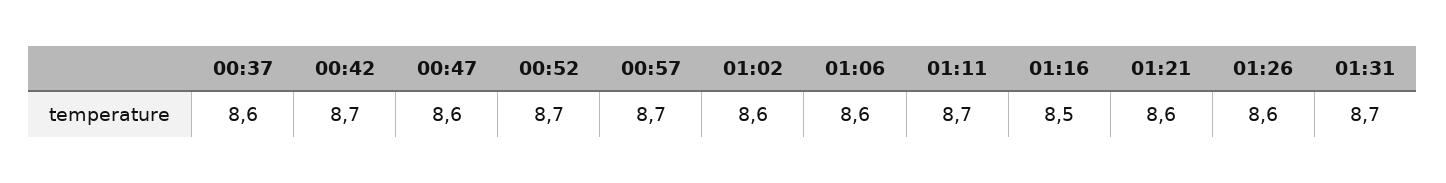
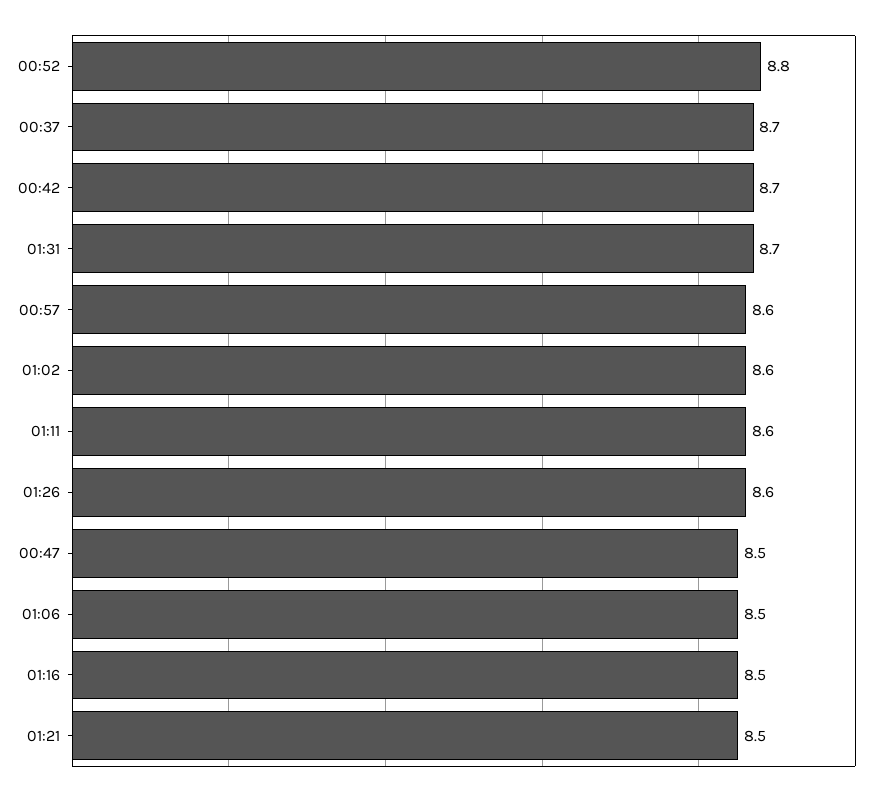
00:37: 8.6 -> 8.7
00:47: 8.6 -> 8.5
00:52: 8.7 -> 8.8
00:57: 8.7 -> 8.6
01:06: 8.6 -> 8.5
01:11: 8.7 -> 8.6
01:21: 8.6 -> 8.5

